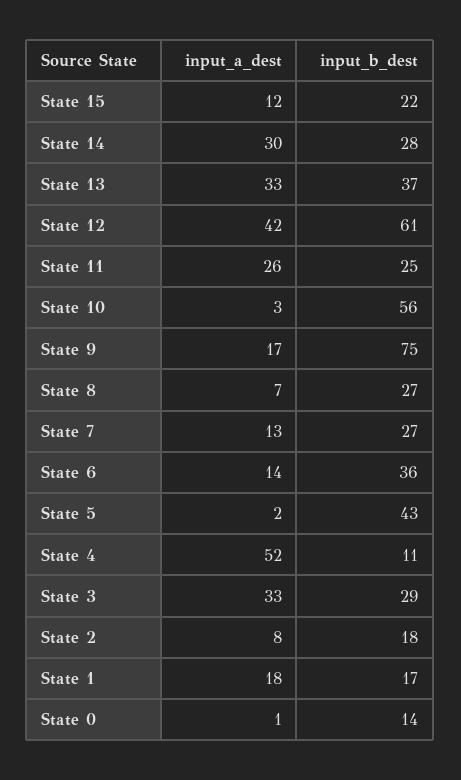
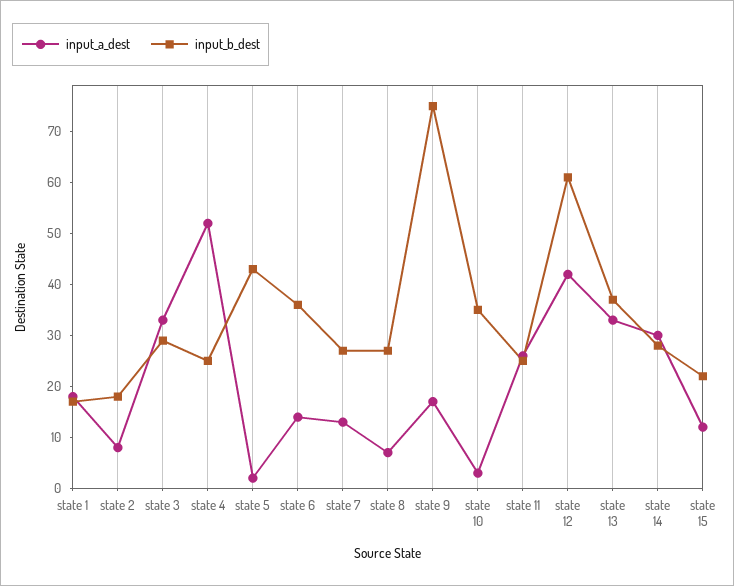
input_b_dest, State 10: 56 -> 35
input_b_dest, State 4: 11 -> 25
input_a_dest, State 0: 1 -> none
input_b_dest, State 0: 14 -> none

